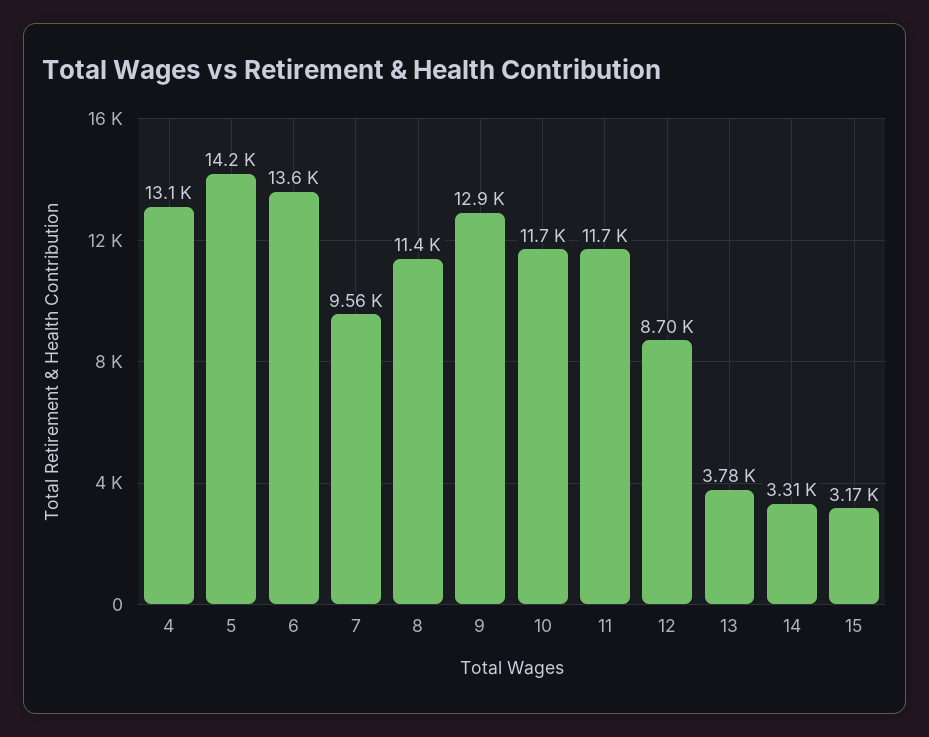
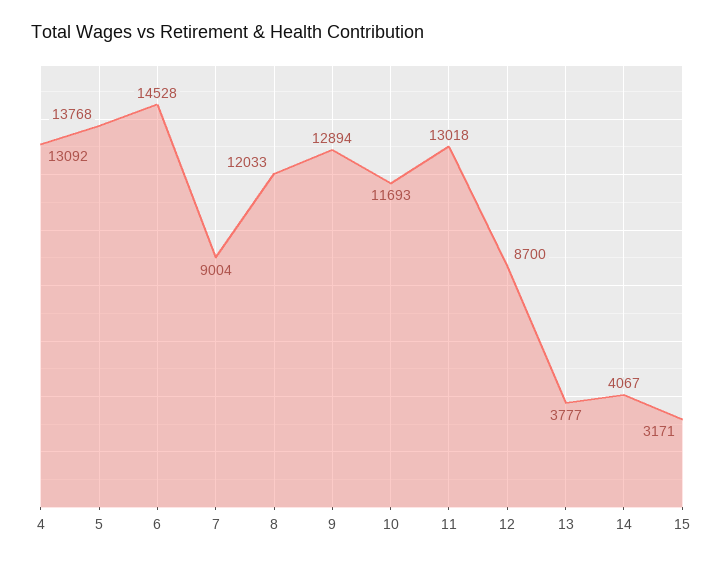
5: 14200 -> 13768
6: 13600 -> 14528
7: 9560 -> 9004
8: 11400 -> 12033
11: 11700 -> 13018
14: 3310 -> 4067

